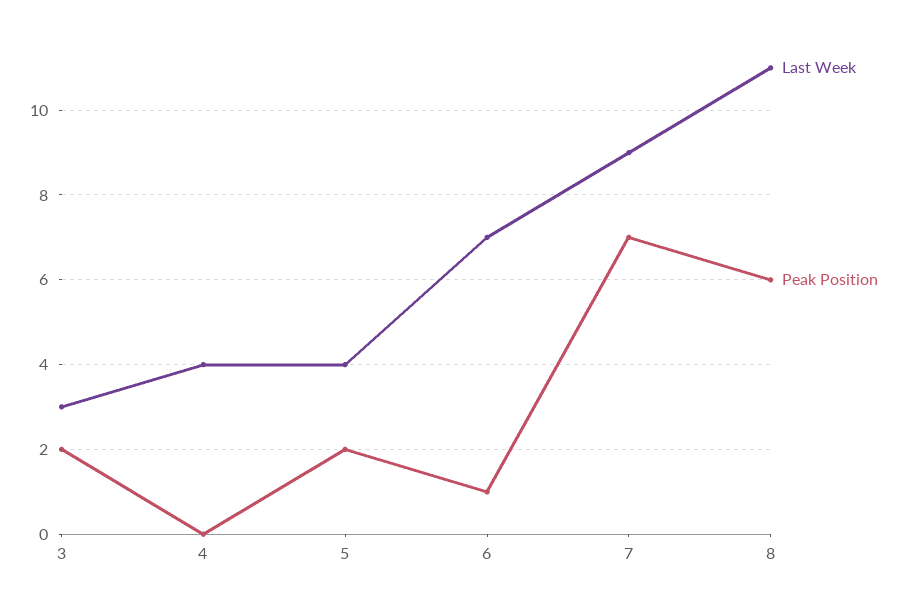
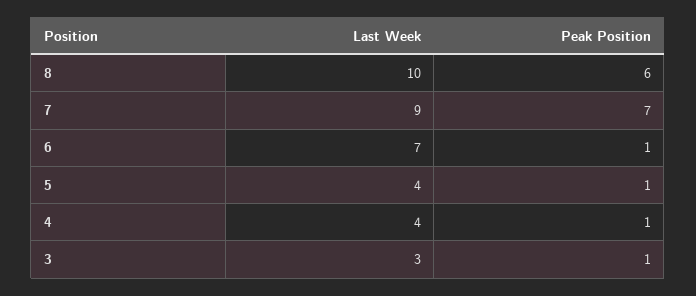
Peak Position, 3: 2 -> 1
Peak Position, 4: 0 -> 1
Peak Position, 5: 2 -> 1
Last Week, 8: 11 -> 10

